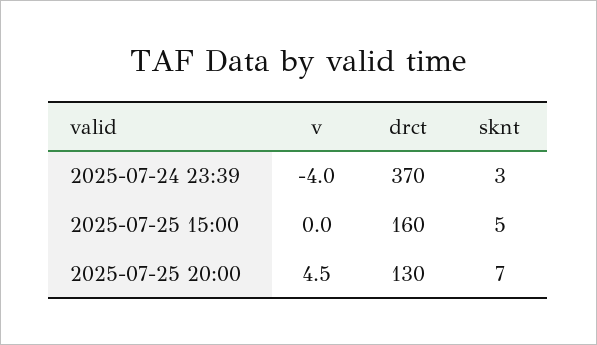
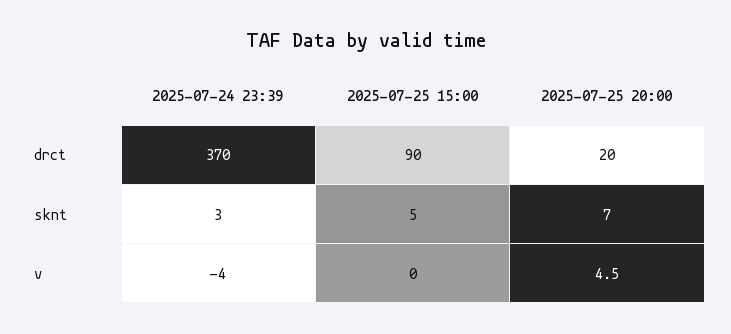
drct, 2025-07-25 15:00: 160 -> 90
drct, 2025-07-25 20:00: 130 -> 20

